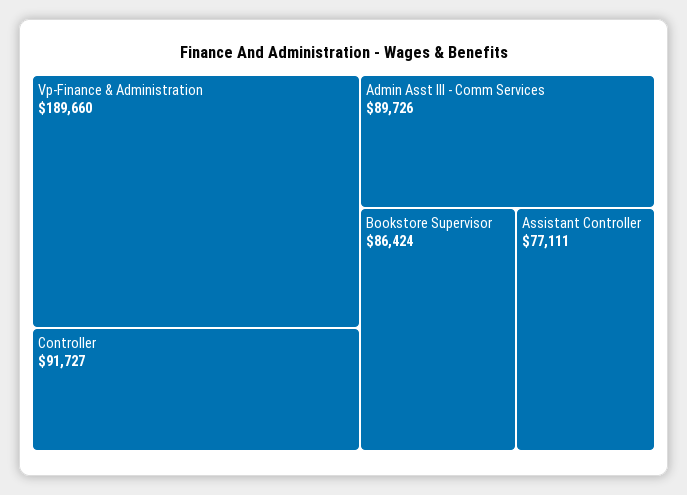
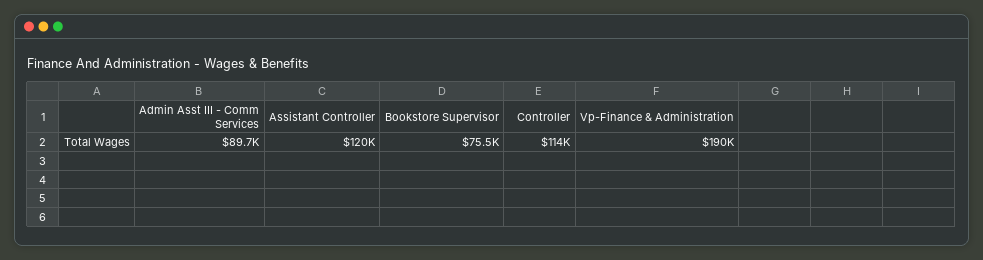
Controller: 91727 -> 114000
Bookstore Supervisor: 86424 -> 75500
Assistant Controller: 77111 -> 120000

